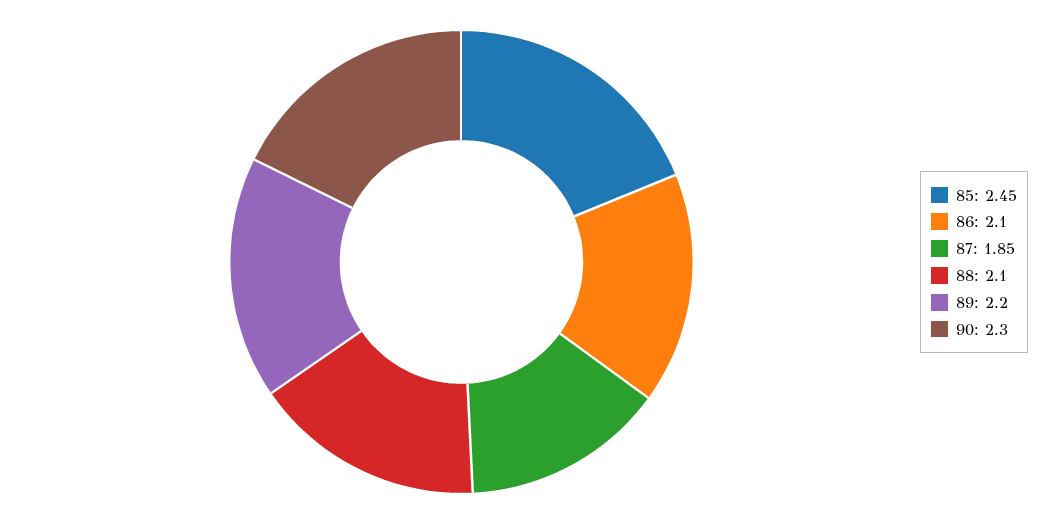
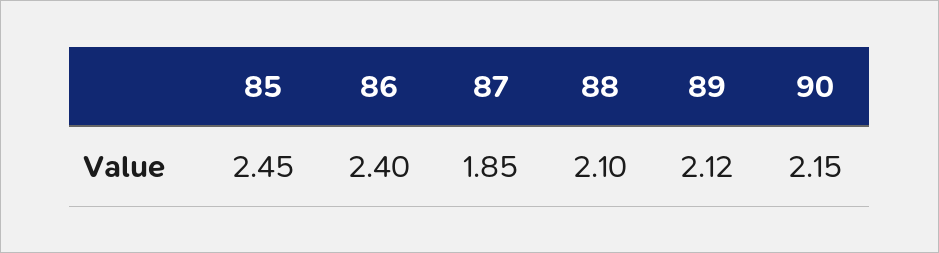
86: 2.1 -> 2.4
89: 2.2 -> 2.12
90: 2.3 -> 2.15

